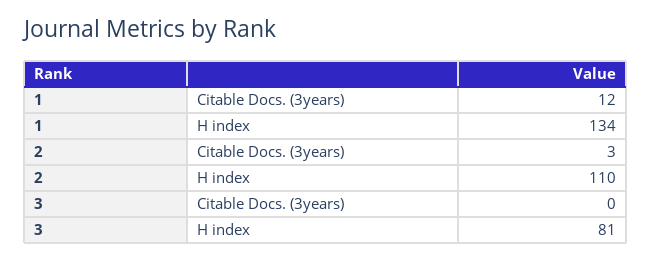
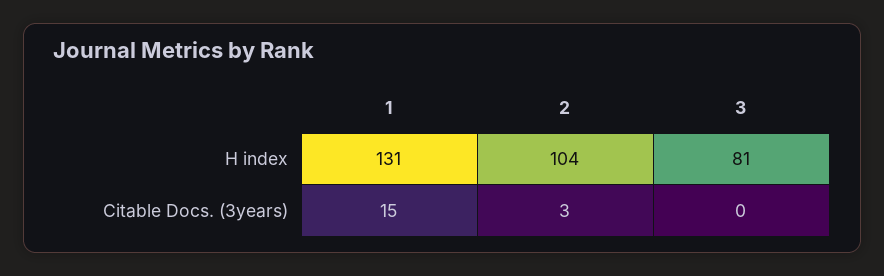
1, Citable Docs. (3years): 12 -> 15
1, H index: 134 -> 131
2, H index: 110 -> 104

